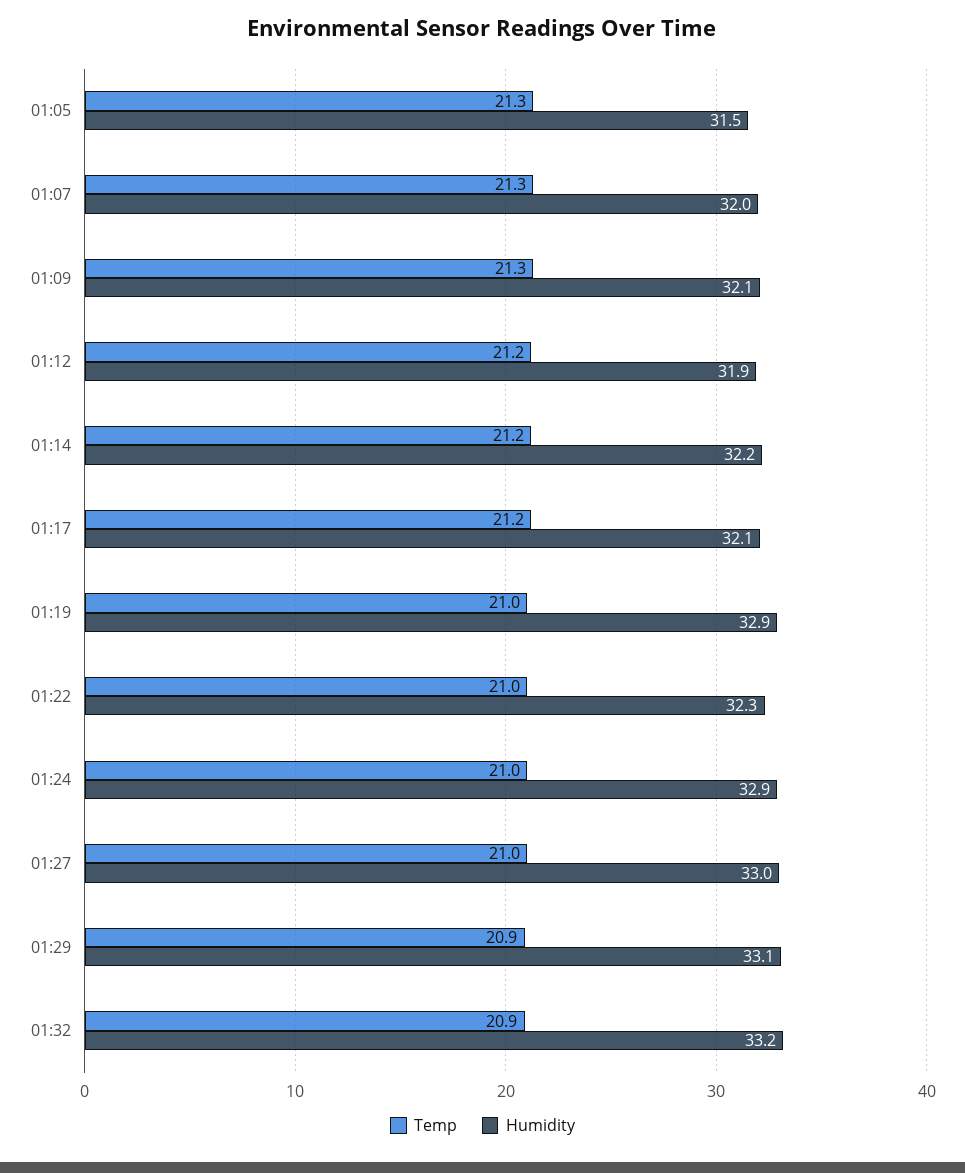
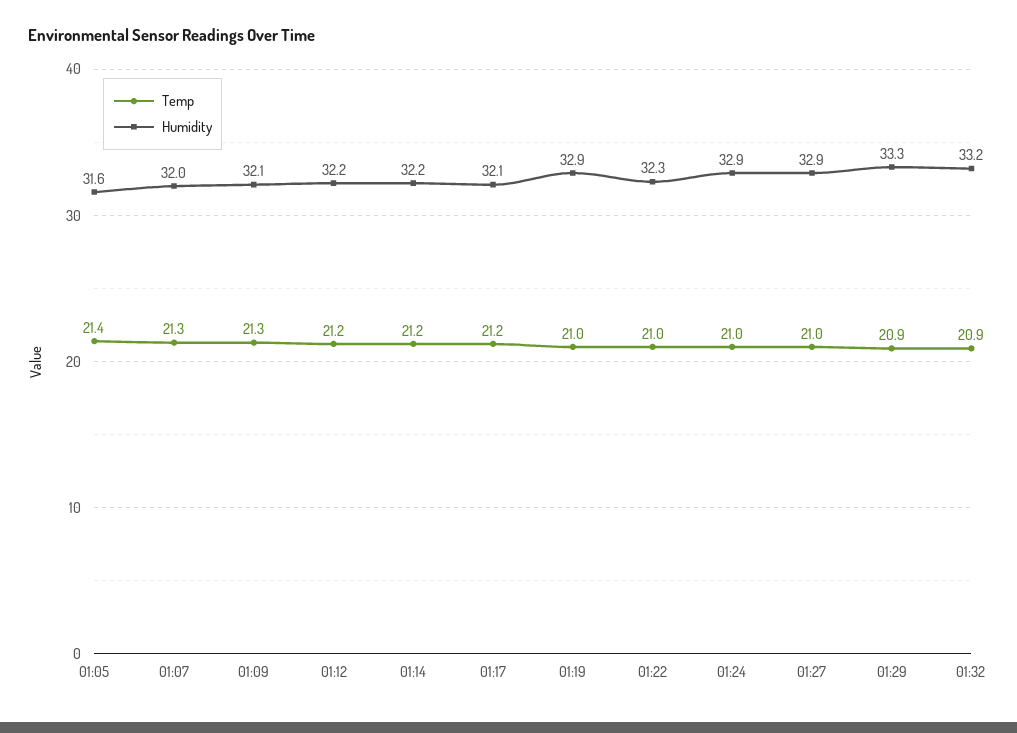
Temp, 01:05: 21.3 -> 21.4
Humidity, 01:05: 31.5 -> 31.6
Humidity, 01:12: 31.9 -> 32.2
Humidity, 01:27: 33 -> 32.9
Humidity, 01:29: 33.1 -> 33.3

